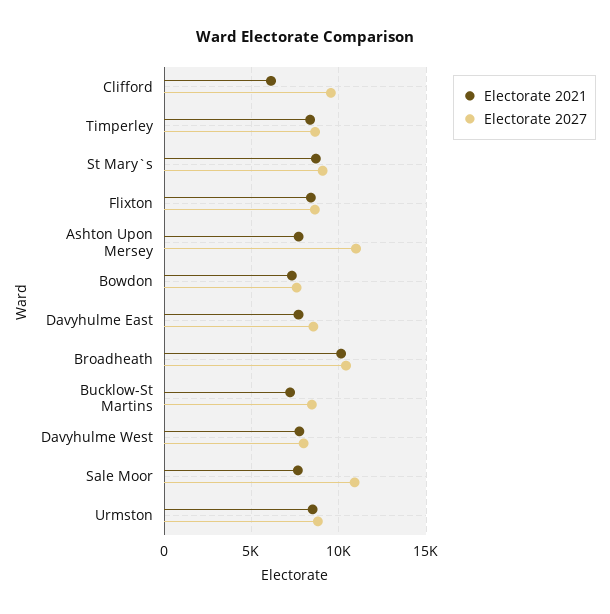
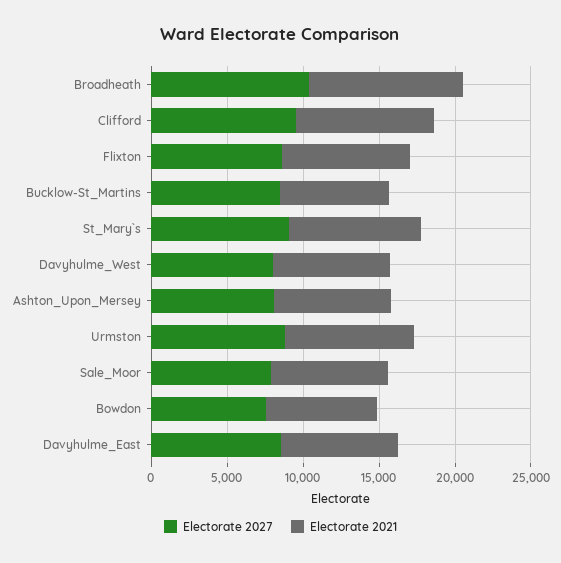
Electorate 2021, Clifford: 6000 -> 9000
Electorate 2021, Timperley: 8500 -> none
Electorate 2027, Timperley: 8500 -> none
Electorate 2027, Ashton Upon Mersey: 11000 -> 8000
Electorate 2027, Sale Moor: 11000 -> 8000

